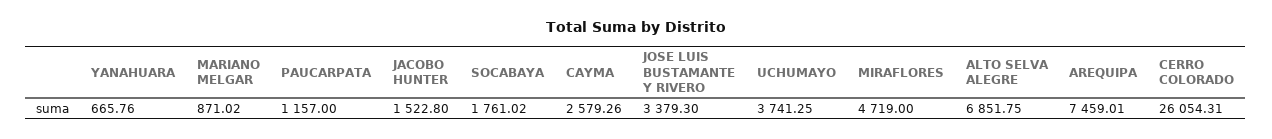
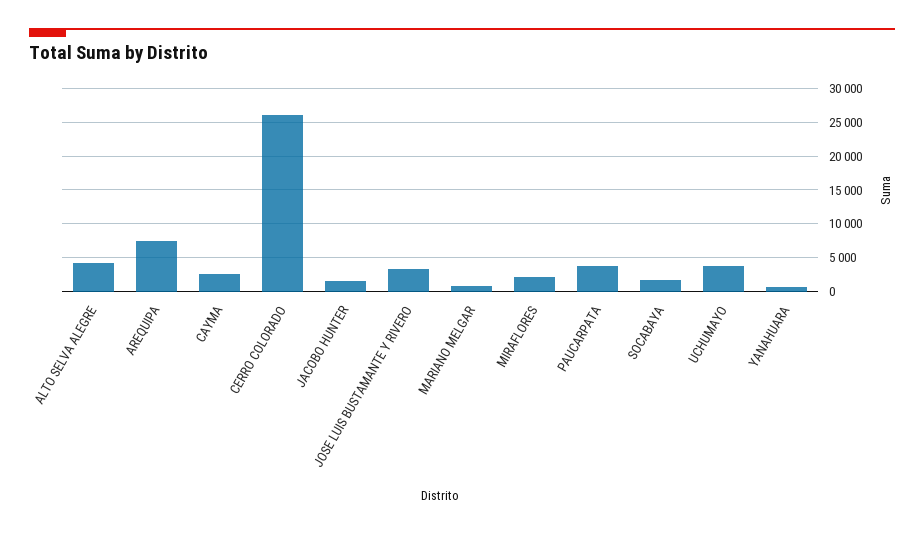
PAUCARPATA: 1157 -> 4000
MIRAFLORES: 4719 -> 2000
ALTO SELVA ALEGRE: 6851.75 -> 4000

